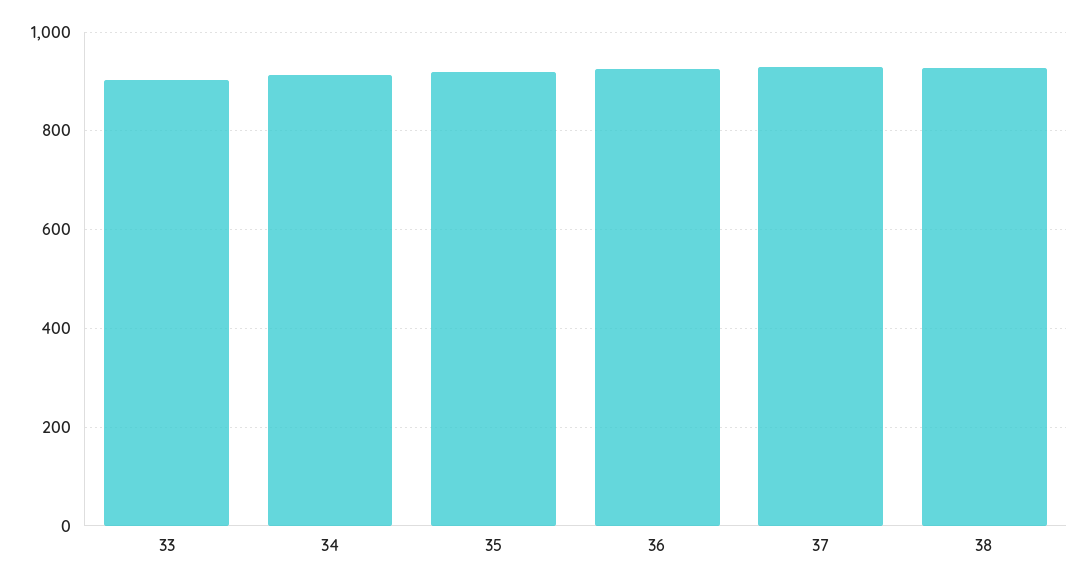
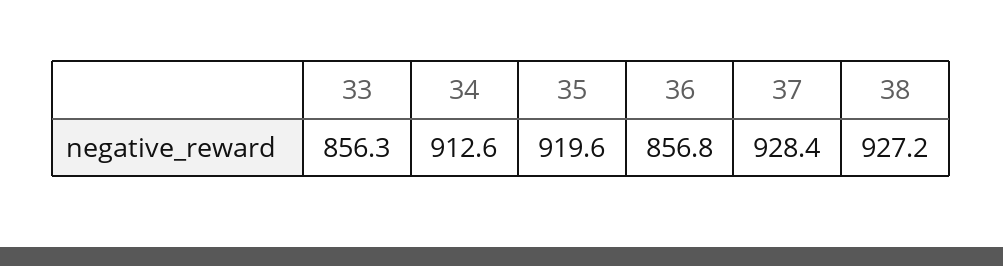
33: 900 -> 856.3
36: 920 -> 856.8

